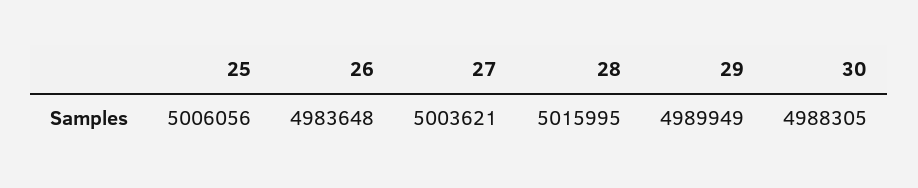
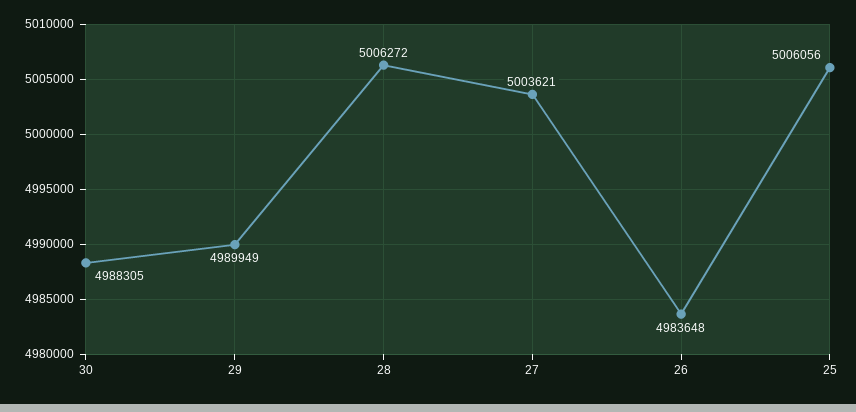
28: 5015995 -> 5006272

